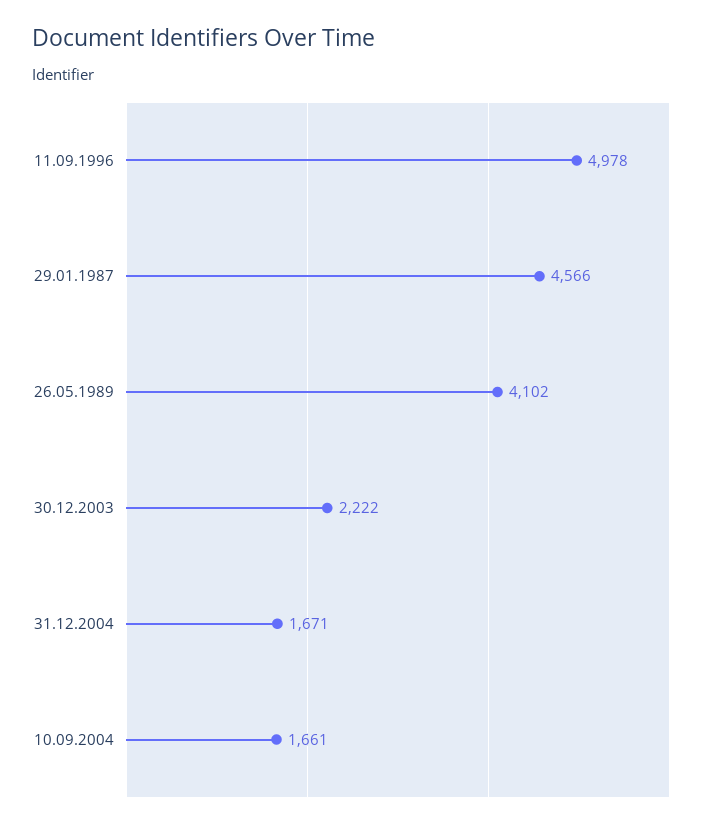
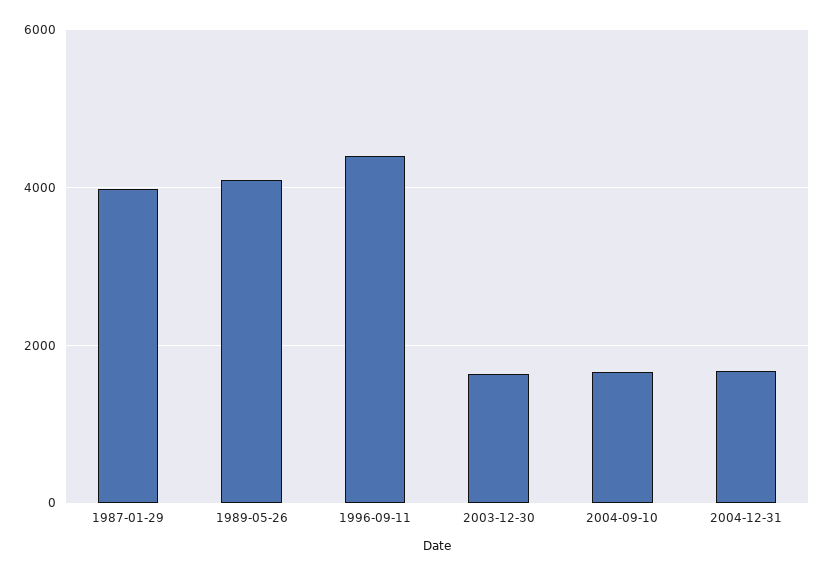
11.09.1996: 4978 -> 4400
29.01.1987: 4566 -> 4000
30.12.2003: 2222 -> 1600

